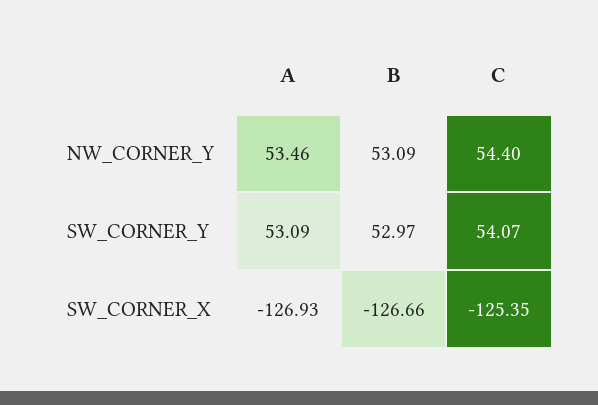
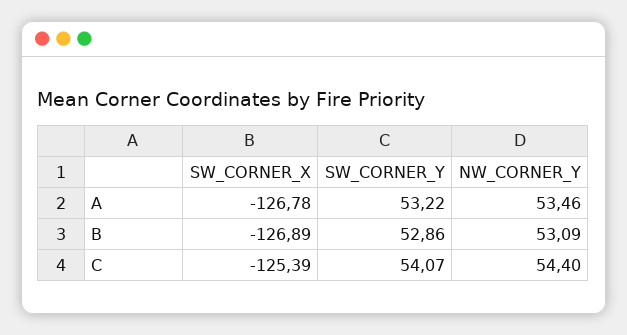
A, SW_CORNER_Y: 53.09 -> 53.22
B, SW_CORNER_Y: 52.97 -> 52.86
A, SW_CORNER_X: -126.93 -> -126.78
B, SW_CORNER_X: -126.66 -> -126.89
C, SW_CORNER_X: -125.35 -> -125.39

